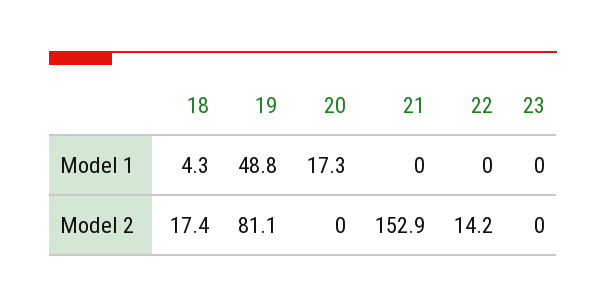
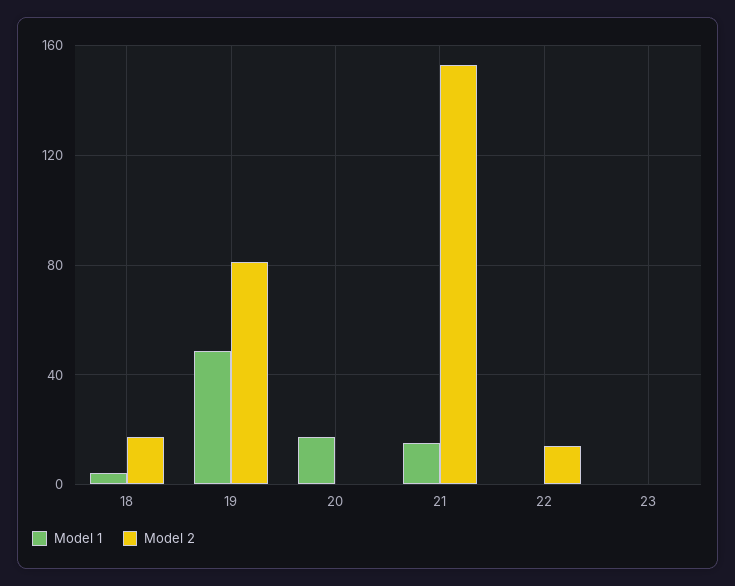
Model 1, 21: 0 -> 15

